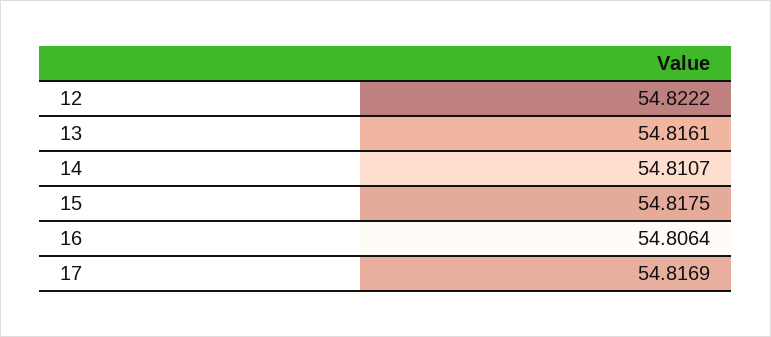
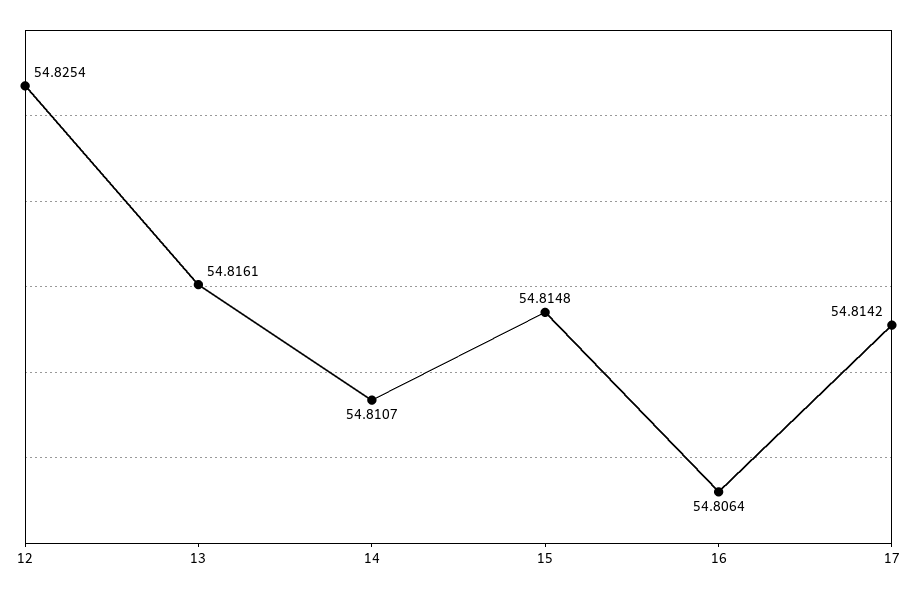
12: 54.8222 -> 54.8254
15: 54.8175 -> 54.8148
17: 54.8169 -> 54.8142

